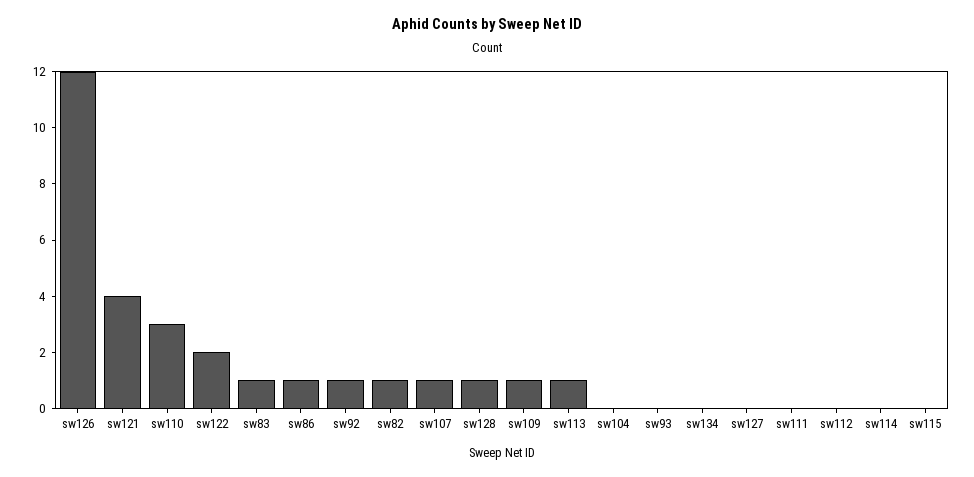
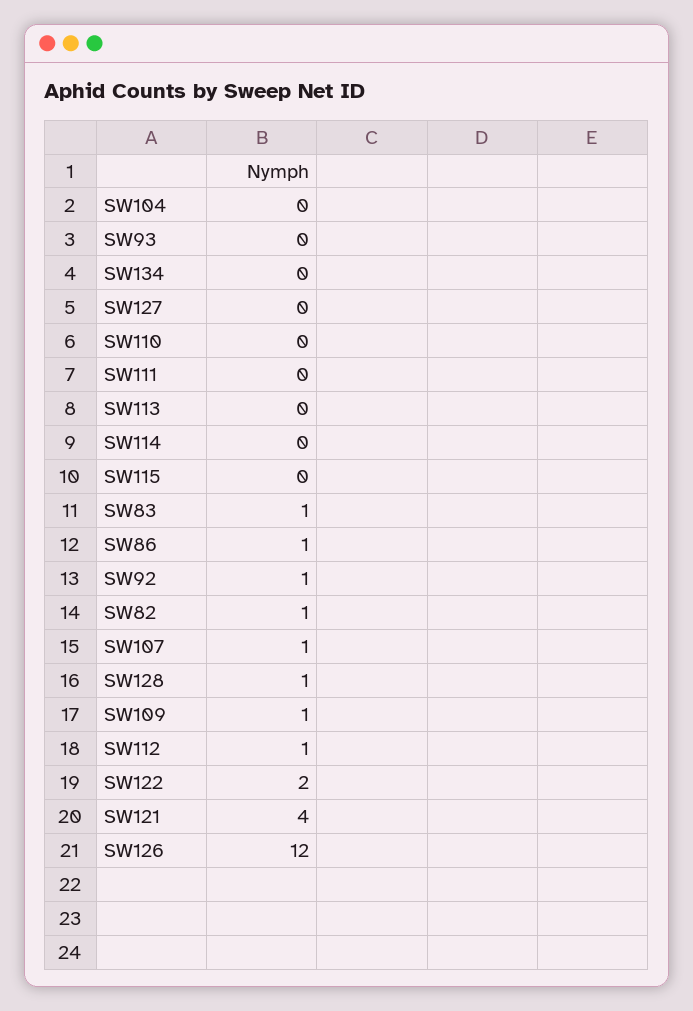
sw110: 3 -> 0
sw113: 1 -> 0
sw112: 0 -> 1

